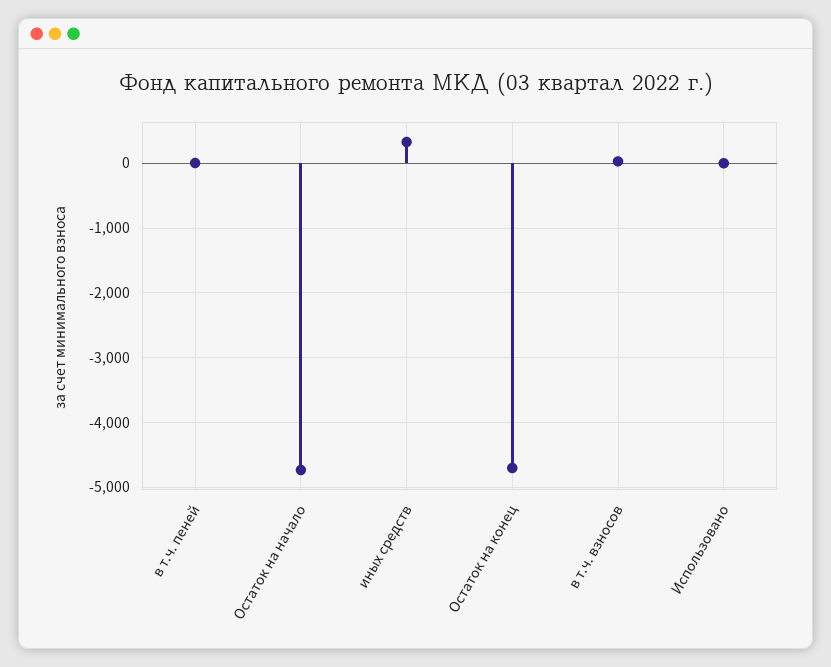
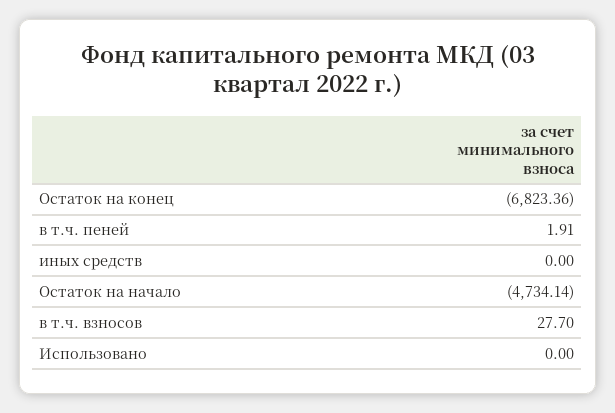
иных средств: 300 -> 0
Остаток на конец: -4700 -> -6823.36

